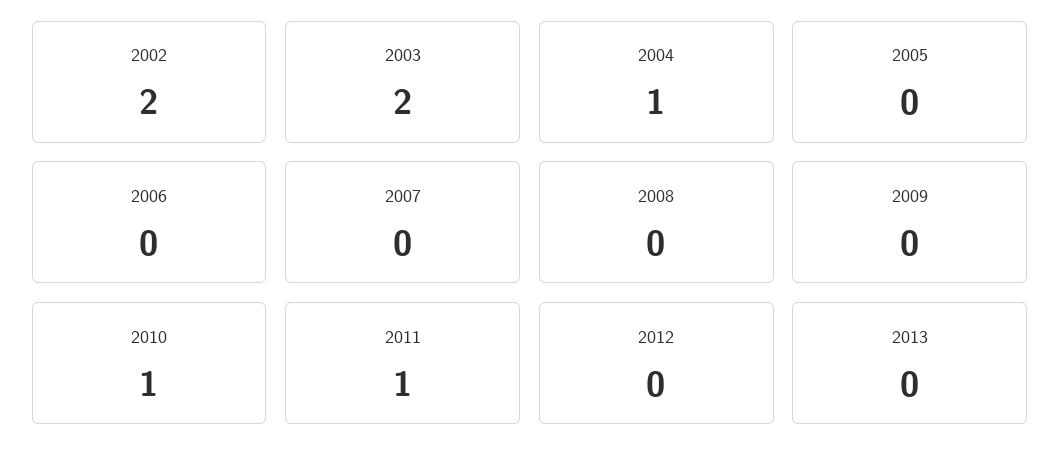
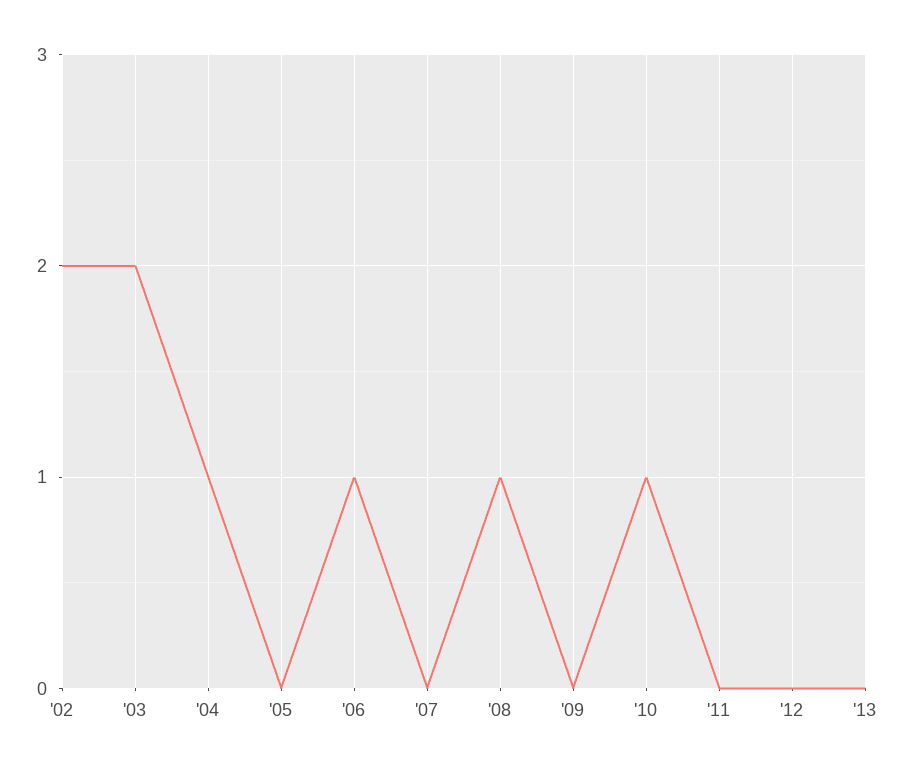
2006: 0 -> 1
2008: 0 -> 1
2011: 1 -> 0

